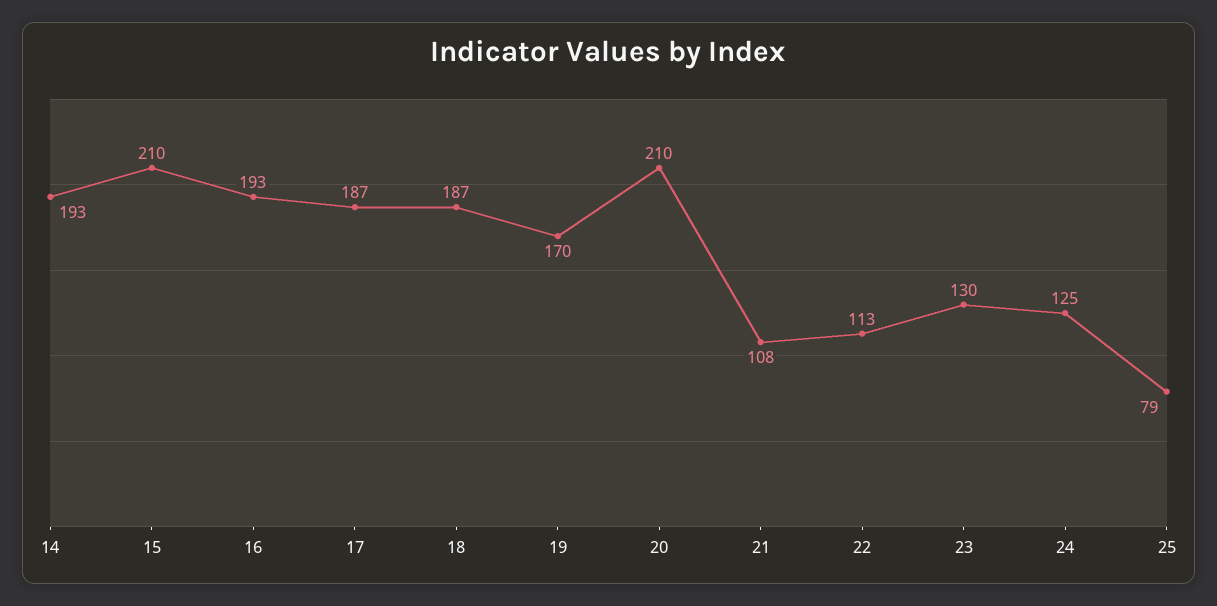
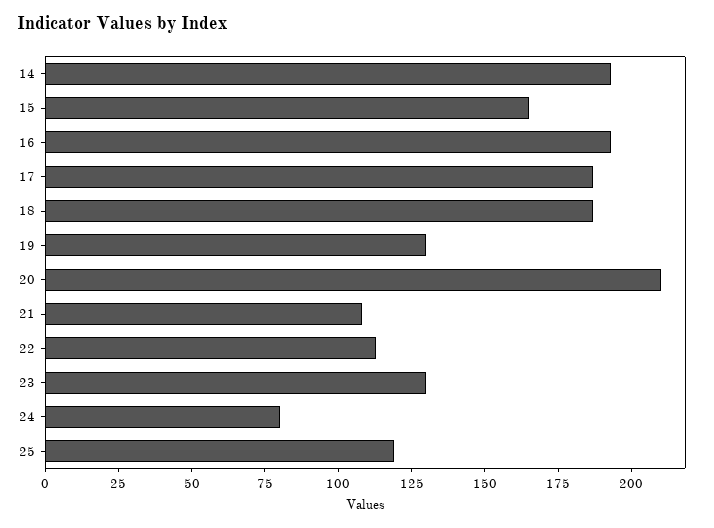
15: 210 -> 165
19: 170 -> 130
24: 125 -> 80
25: 79 -> 120

